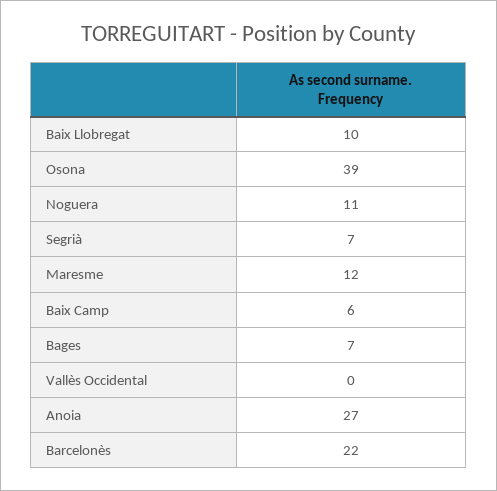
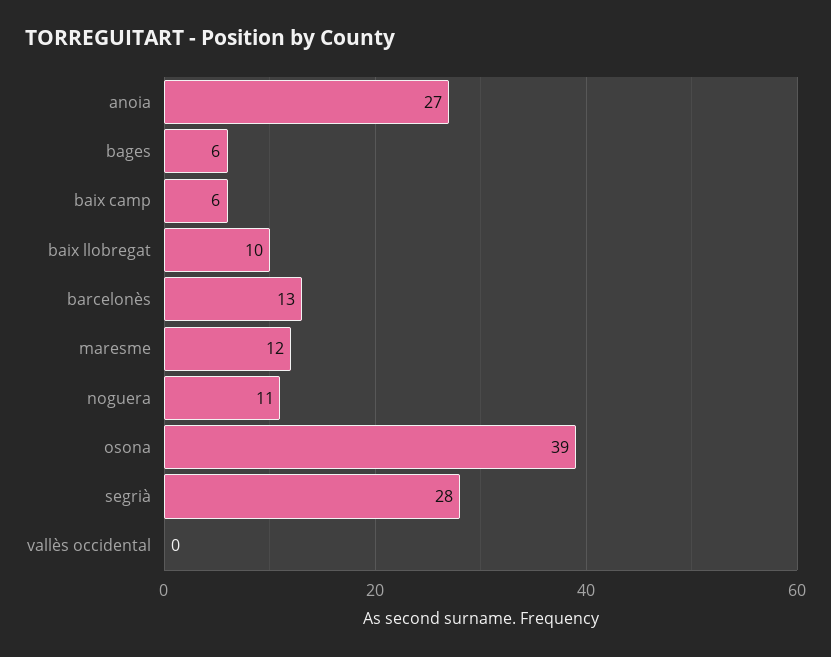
Segrià: 7 -> 28
Bages: 7 -> 6
Barcelonès: 22 -> 13

